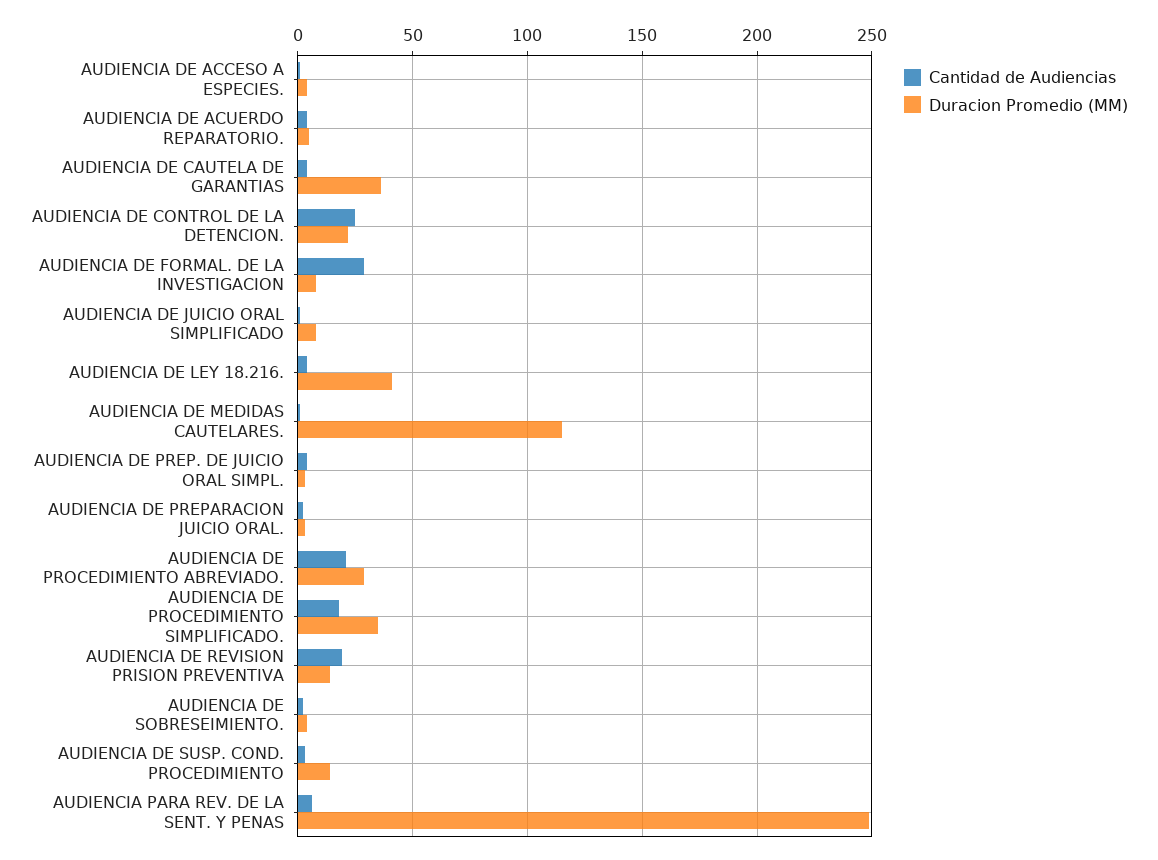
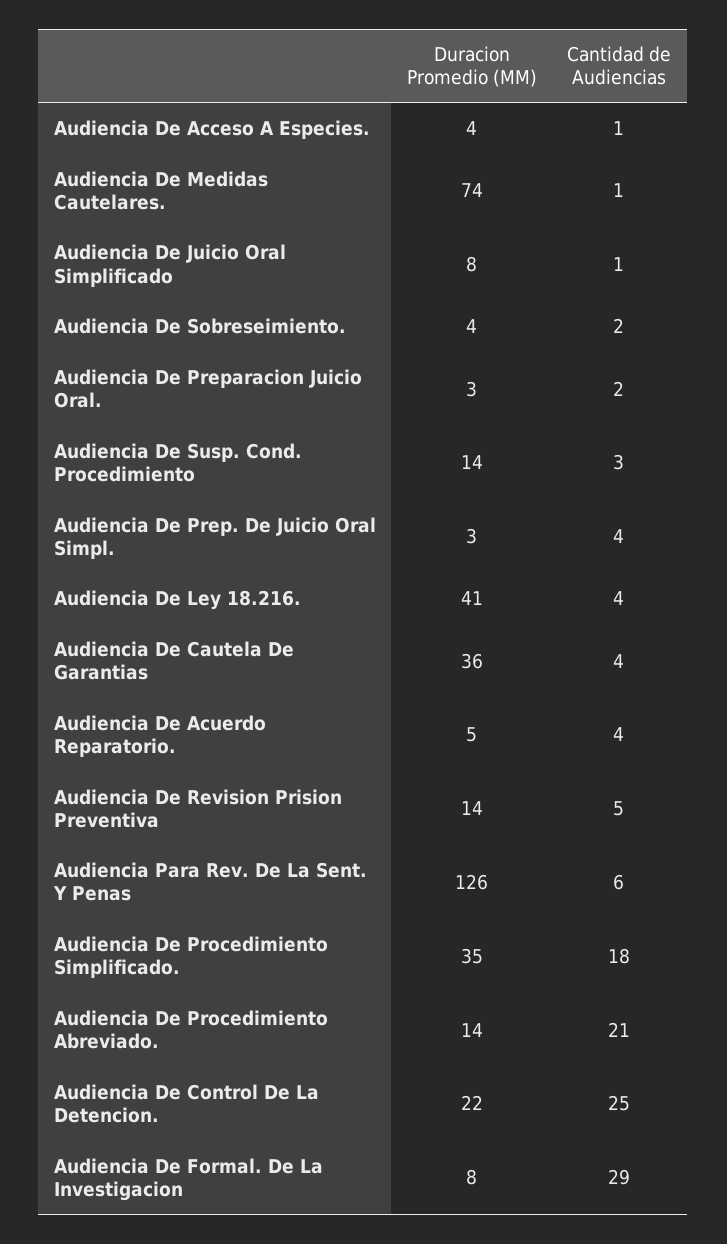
Duracion Promedio (MM), AUDIENCIA DE MEDIDAS CAUTELARES.: 115 -> 74
Duracion Promedio (MM), AUDIENCIA DE PROCEDIMIENTO ABREVIADO.: 30 -> 14
Cantidad de Audiencias, AUDIENCIA DE REVISION PRISION PREVENTIVA: 20 -> 5
Duracion Promedio (MM), AUDIENCIA PARA REV. DE LA SENT. Y PENAS: 250 -> 126

